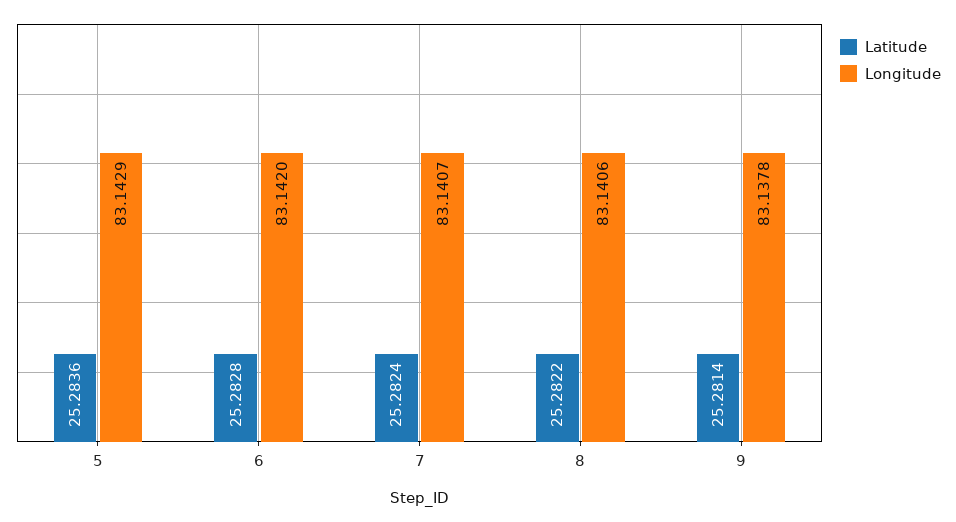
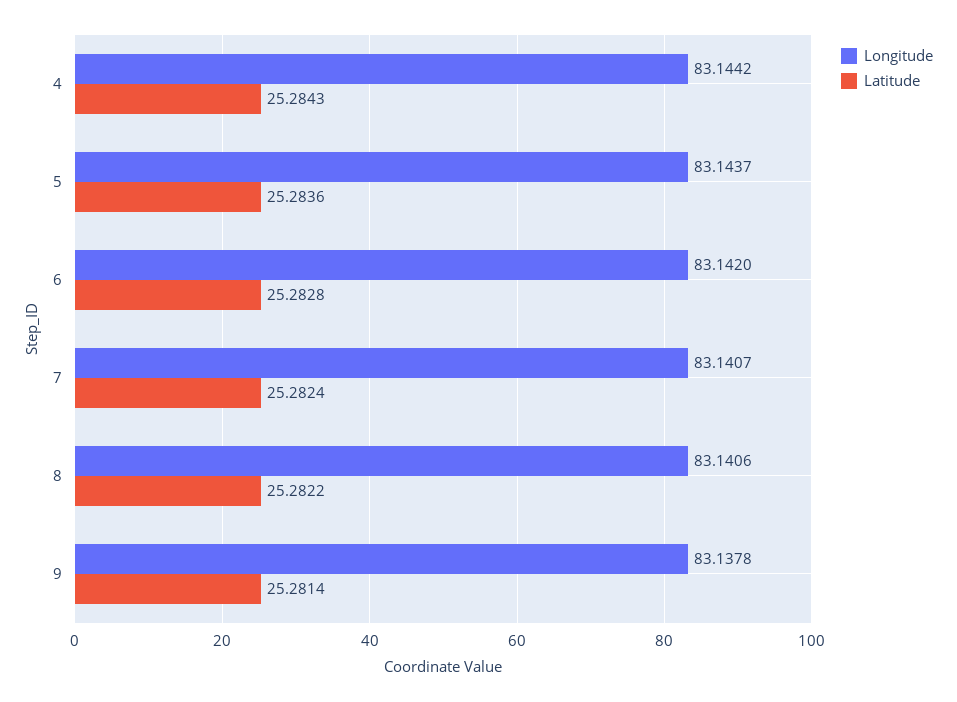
Longitude, 5: 83.1429 -> 83.1437
Longitude, 4: none -> 83.1442
Latitude, 4: none -> 25.2843

